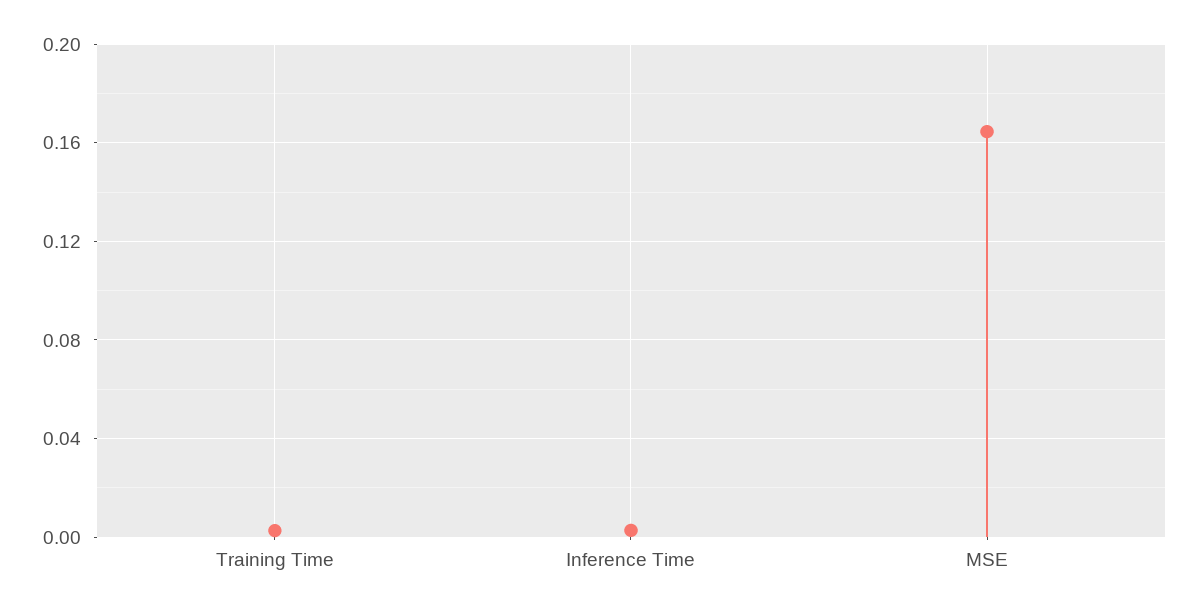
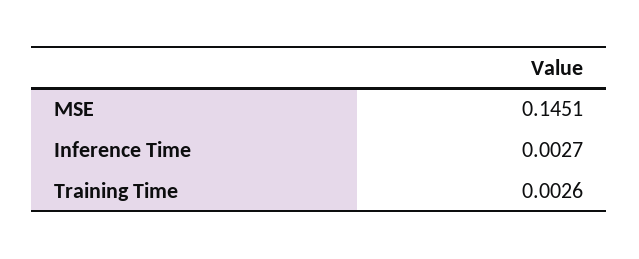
MSE: 0.165 -> 0.1451

